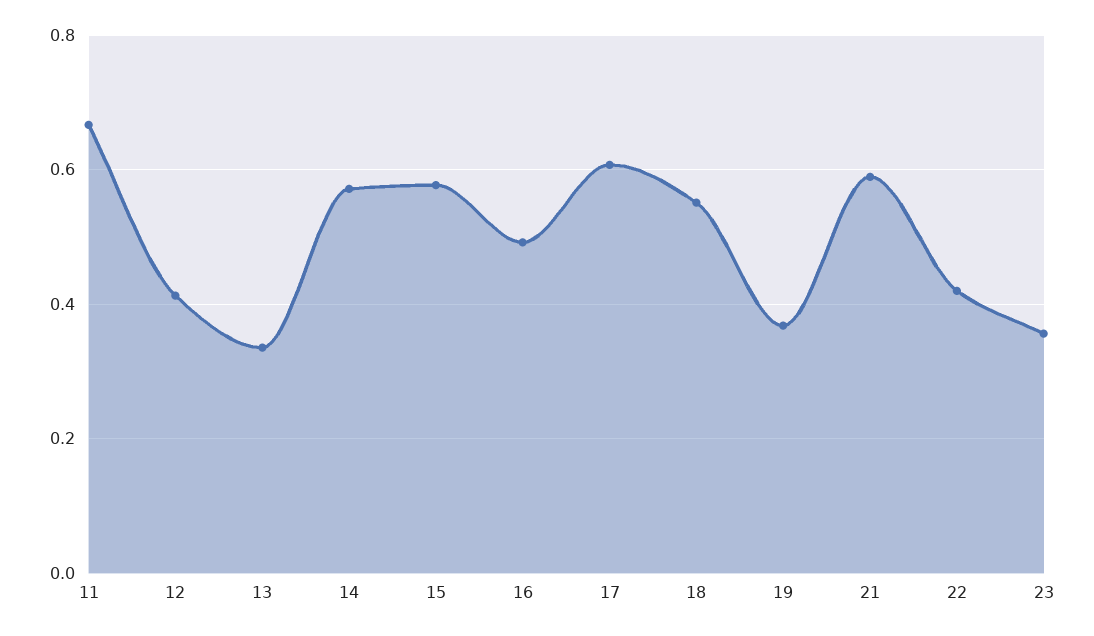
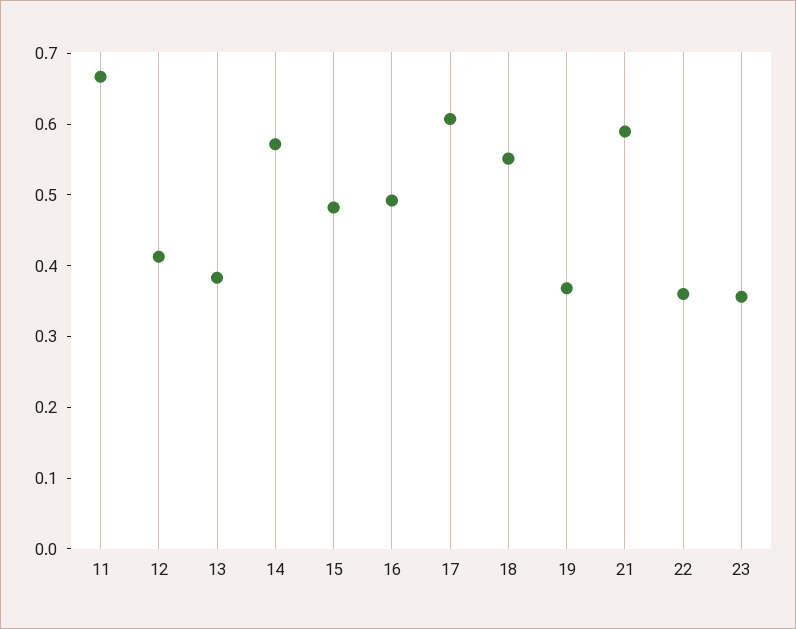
13: 0.34 -> 0.38
15: 0.58 -> 0.48
22: 0.42 -> 0.36

